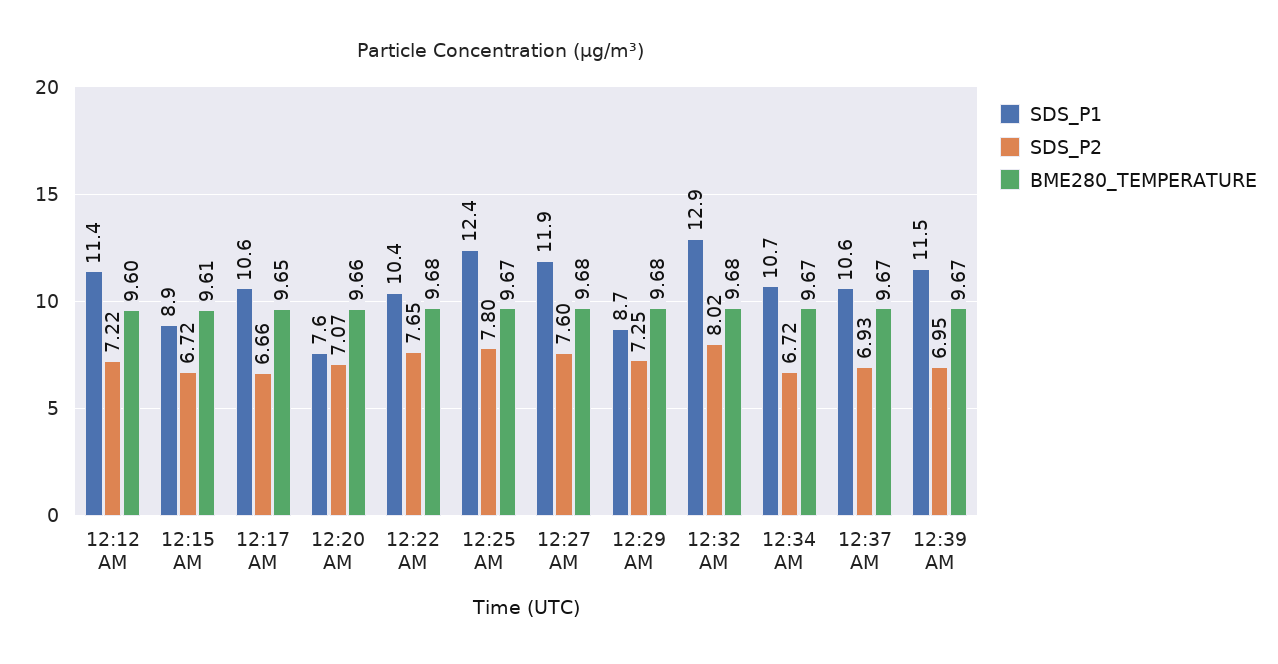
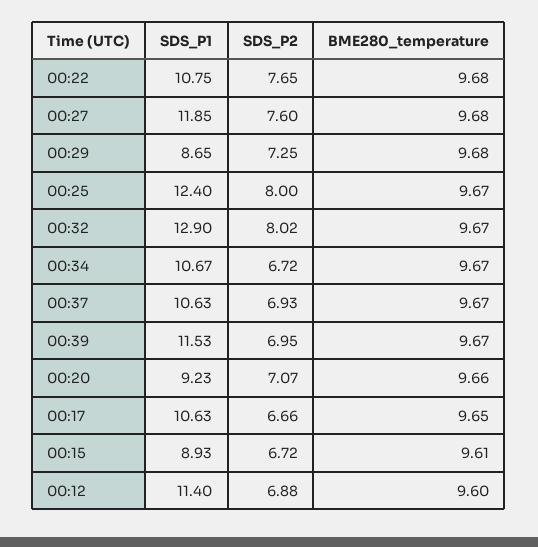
SDS_P2, 12:12 AM: 7.22 -> 6.88
SDS_P1, 12:20 AM: 7.6 -> 9.23
SDS_P1, 12:22 AM: 10.4 -> 10.75
SDS_P2, 12:25 AM: 7.8 -> 8
BME280_TEMPERATURE, 12:32 AM: 9.68 -> 9.67

